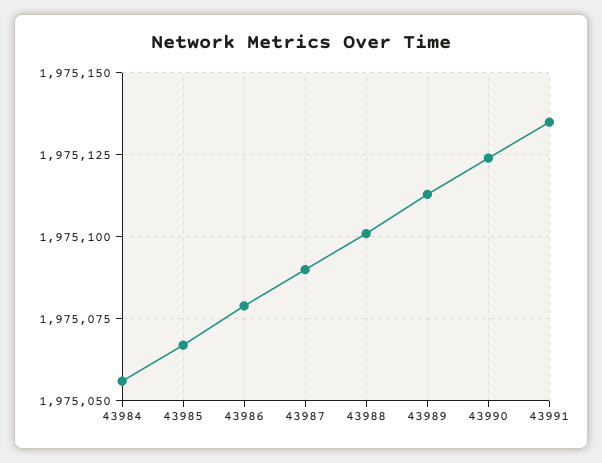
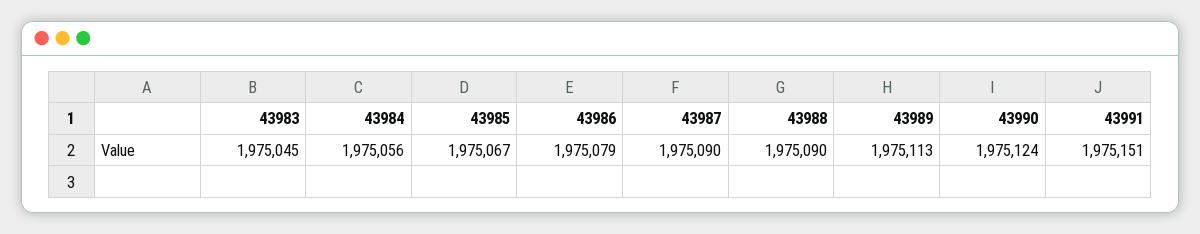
43988: 1975100 -> 1975090
43991: 1975135 -> 1975151
43983: none -> 1975045

